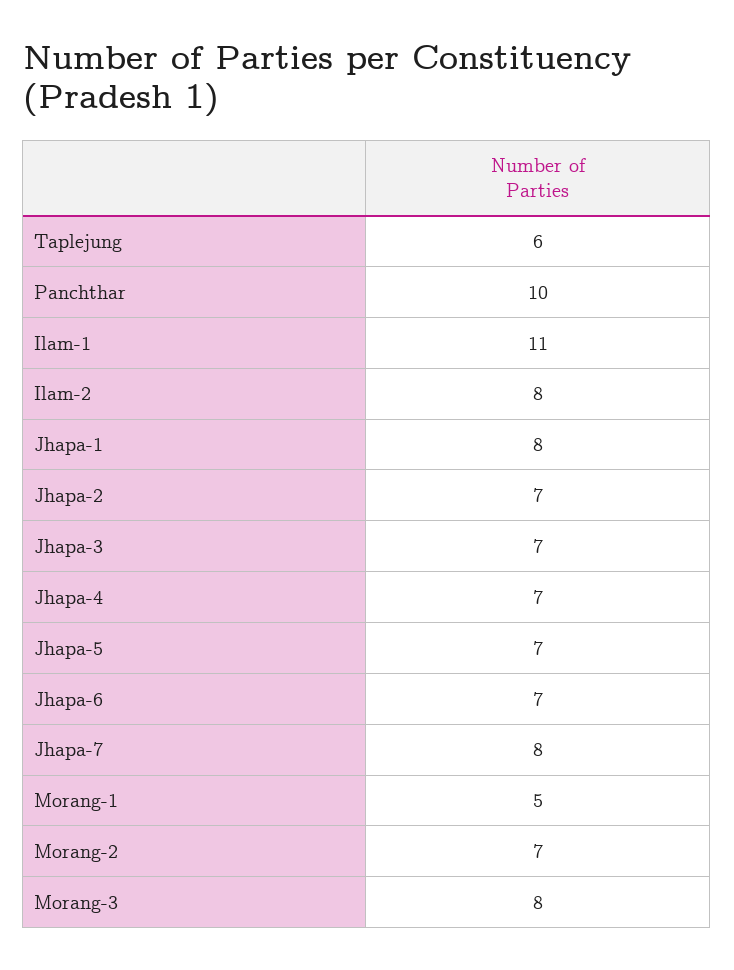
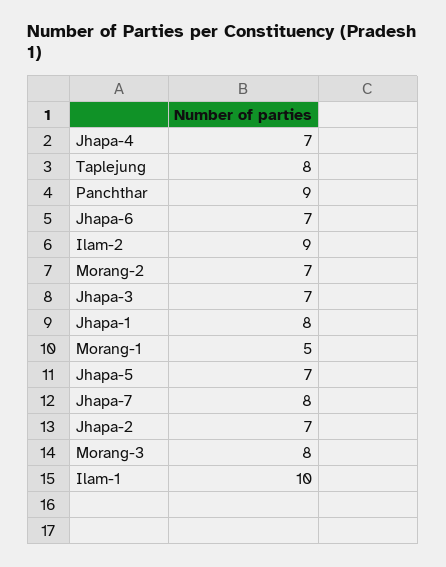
Taplejung: 6 -> 8
Panchthar: 10 -> 9
Ilam-1: 11 -> 10
Ilam-2: 8 -> 9

